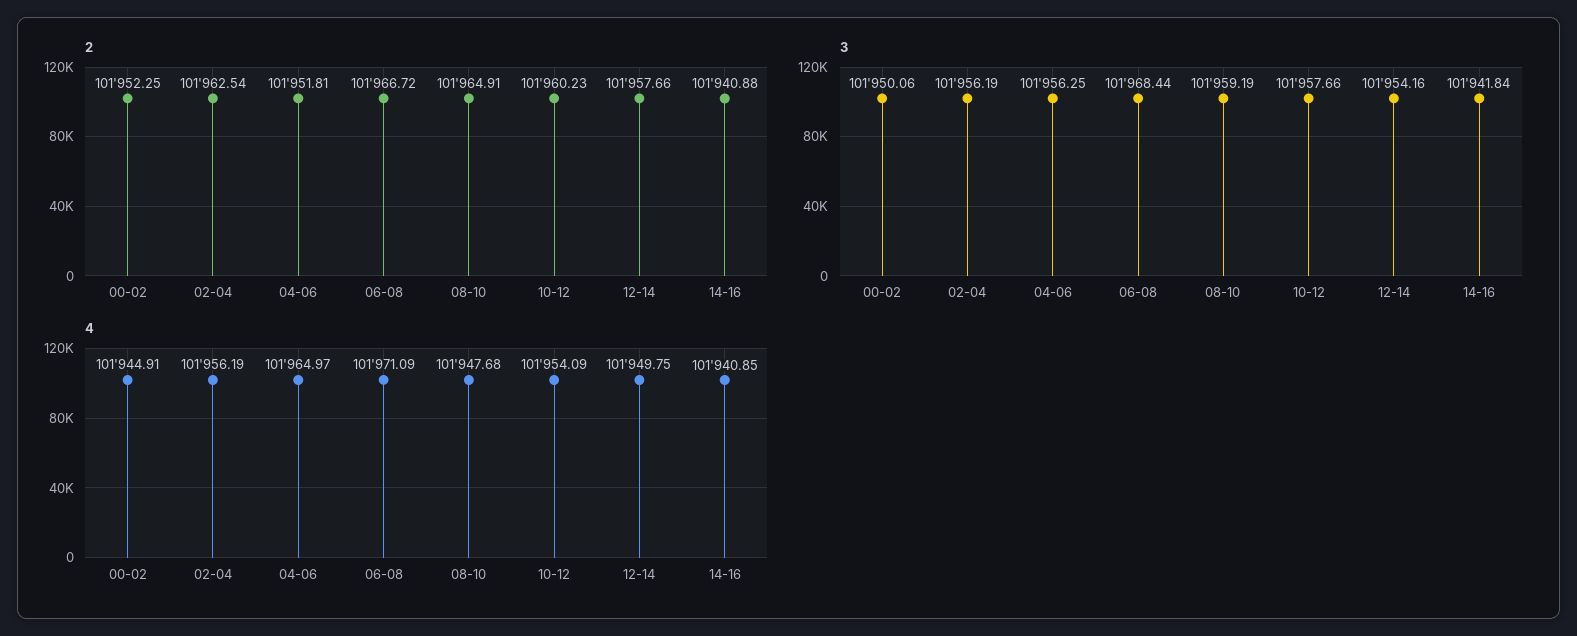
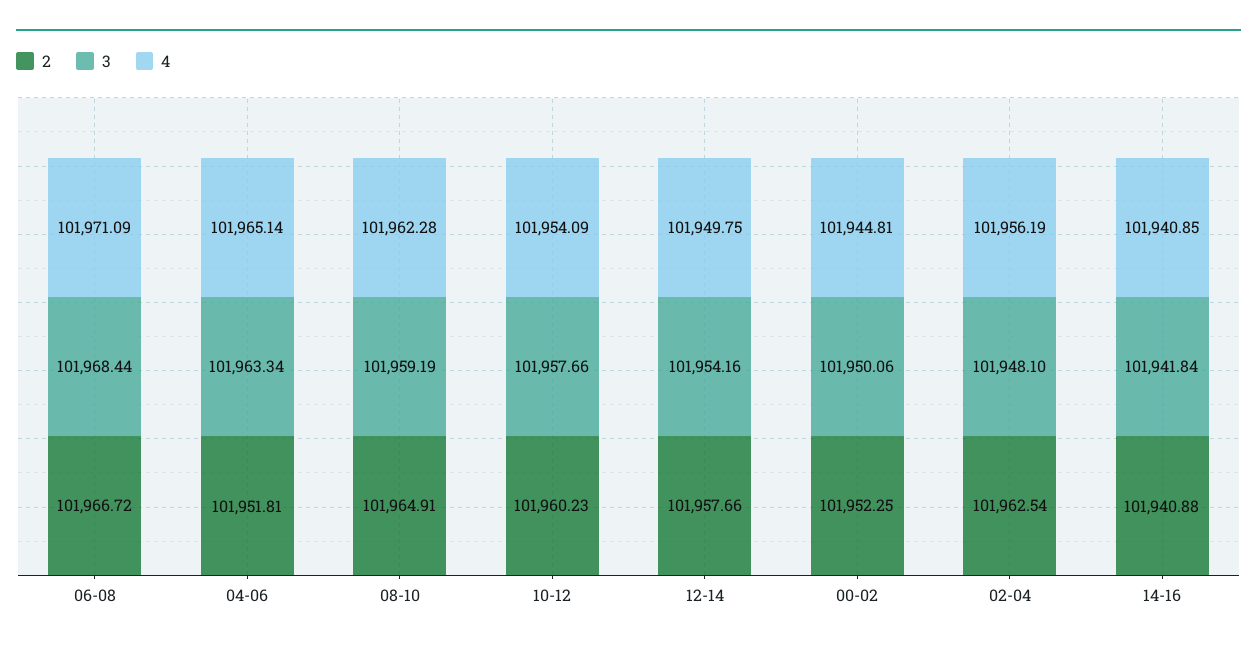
3, 02-04: 101956.19 -> 101948.1
3, 04-06: 101956.25 -> 101963.34
4, 00-02: 101944.91 -> 101944.81
4, 04-06: 101964.97 -> 101965.14
4, 08-10: 101947.68 -> 101962.28

